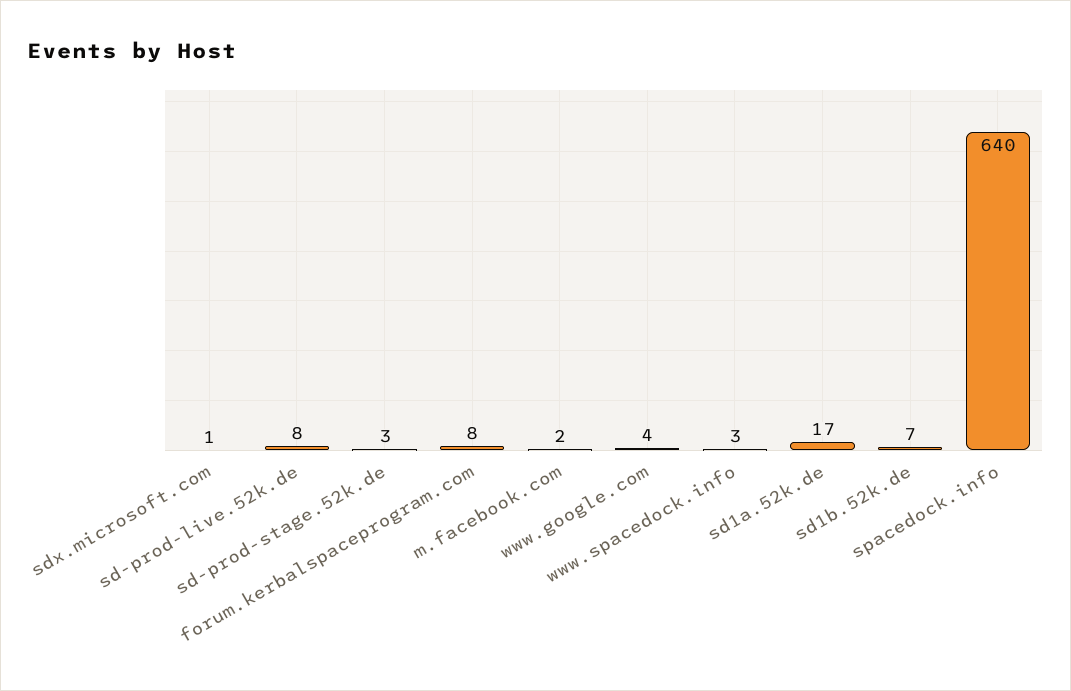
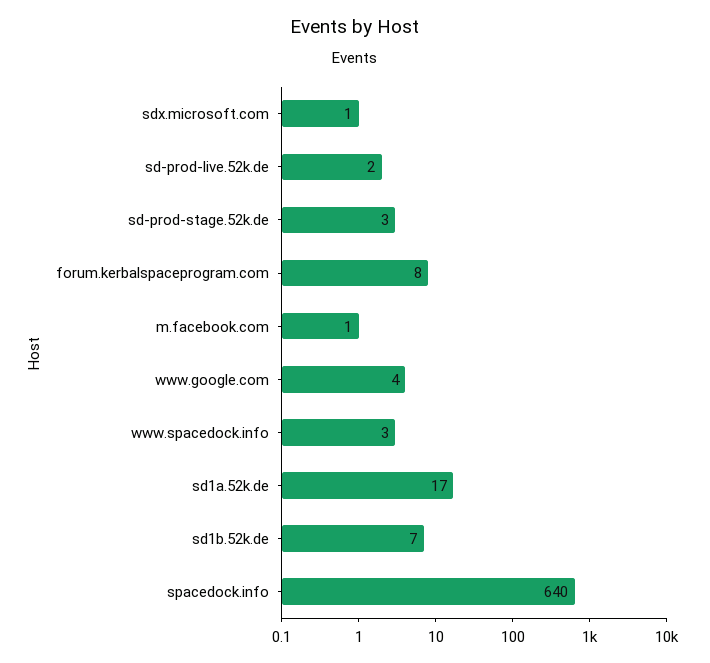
sd-prod-live.52k.de: 8 -> 2
m.facebook.com: 2 -> 1

